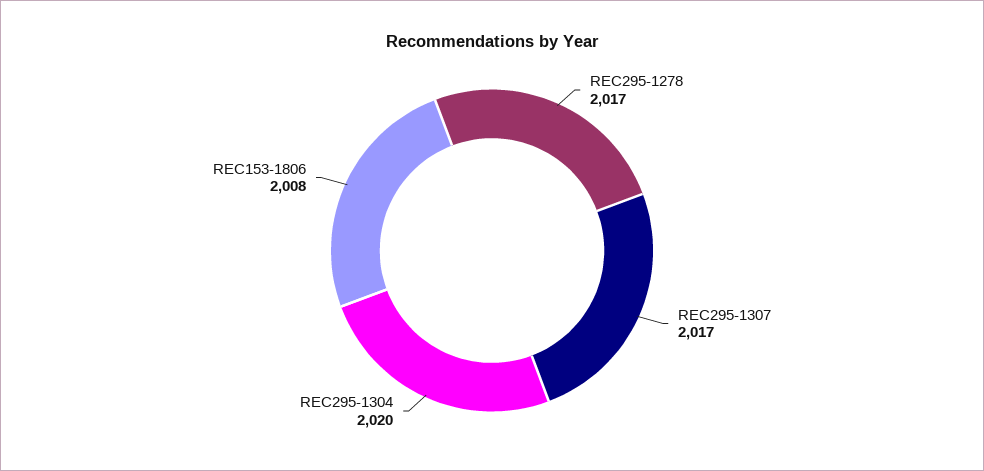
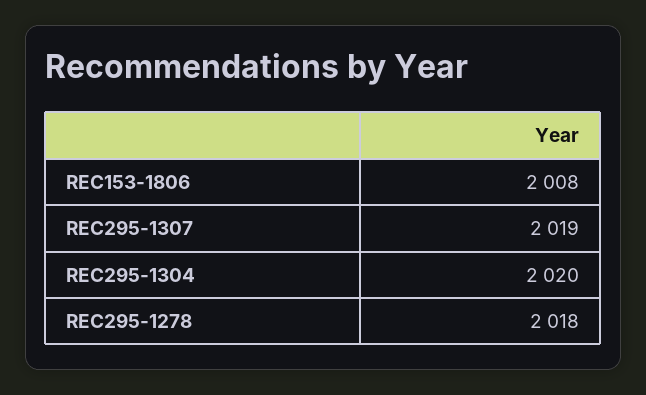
REC295-1278: 2017 -> 2018
REC295-1307: 2017 -> 2019

